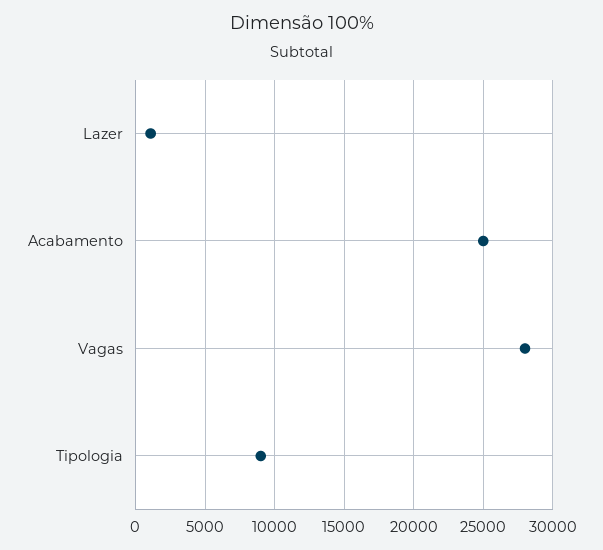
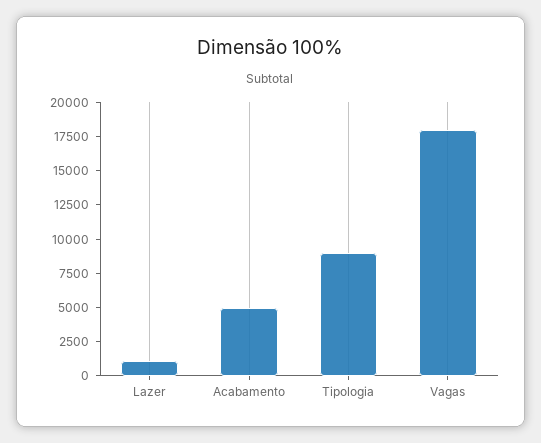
Acabamento: 25000 -> 5000
Vagas: 28000 -> 17500

